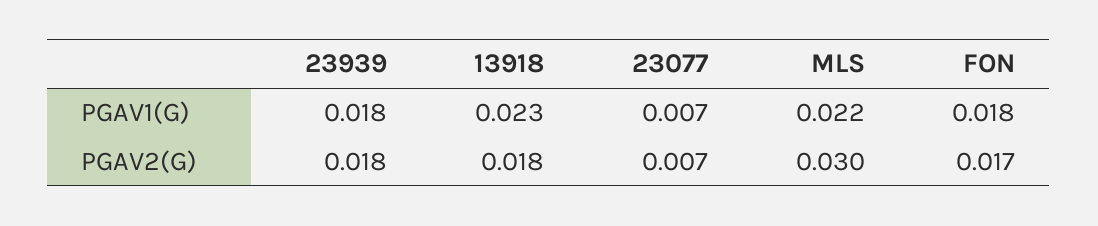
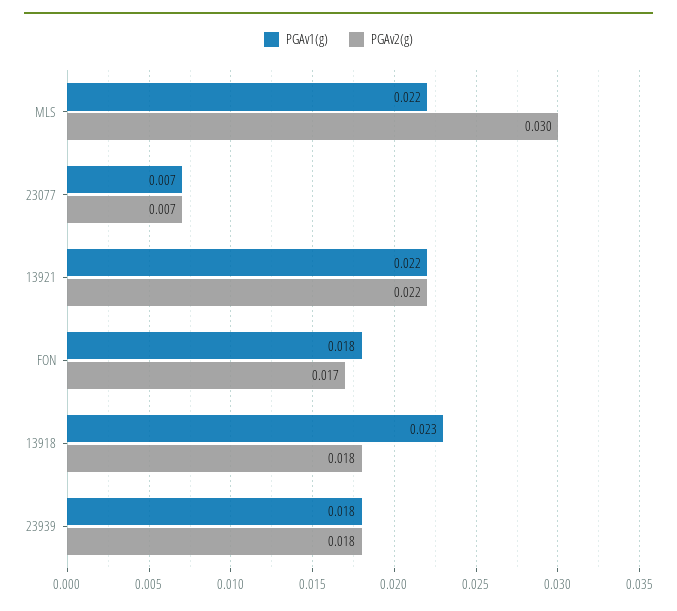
PGAV1(G), 13921: none -> 0.022
PGAV2(G), 13921: none -> 0.022

